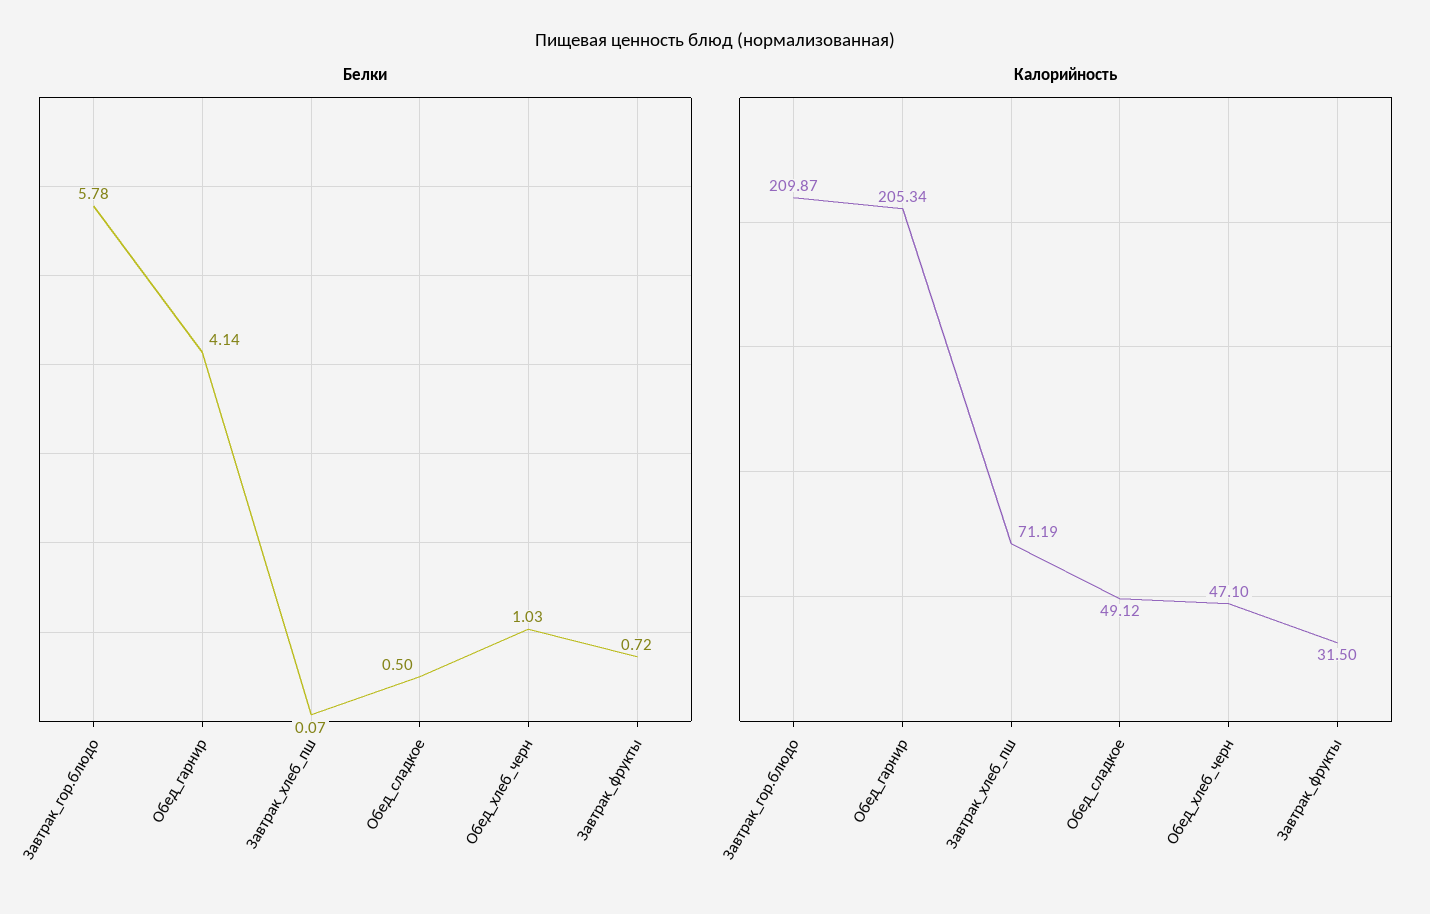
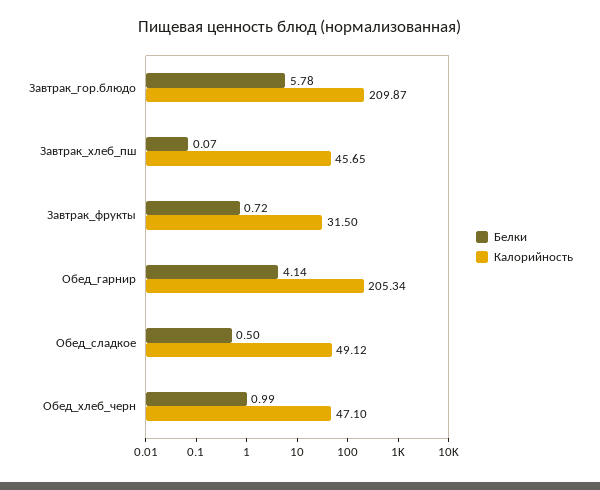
Белки, Обед_хлеб_черн: 1.03 -> 0.99
Калорийность, Завтрак_хлеб_пш: 71.19 -> 45.65

